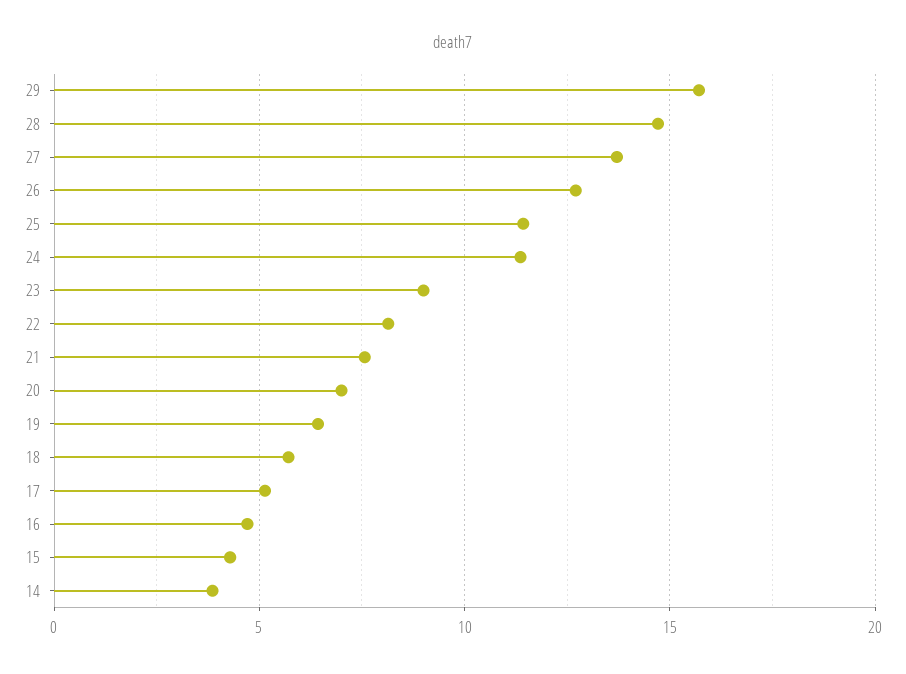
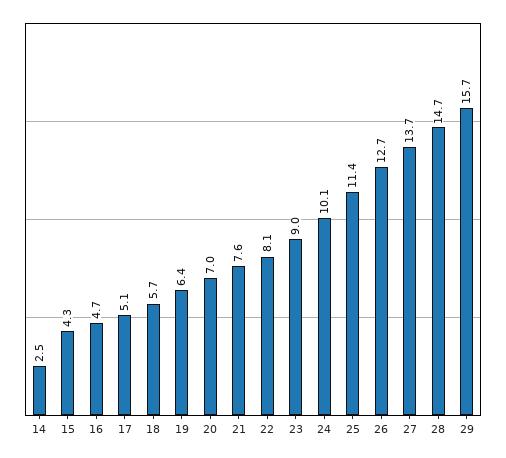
24: 11.5 -> 10.1
14: 4 -> 2.5

